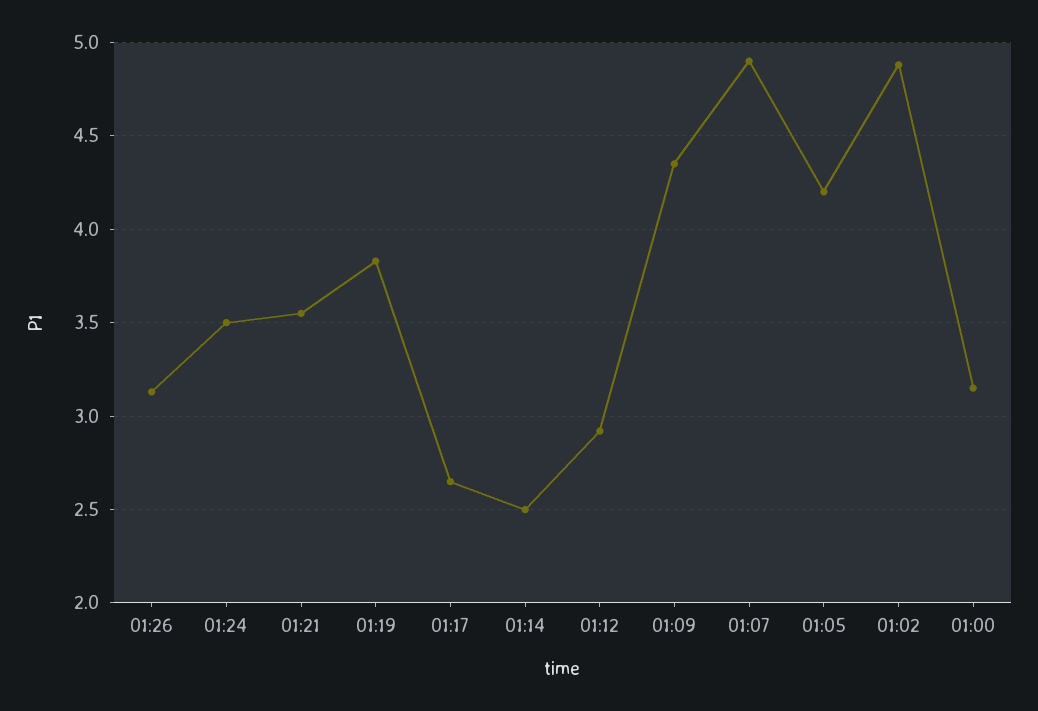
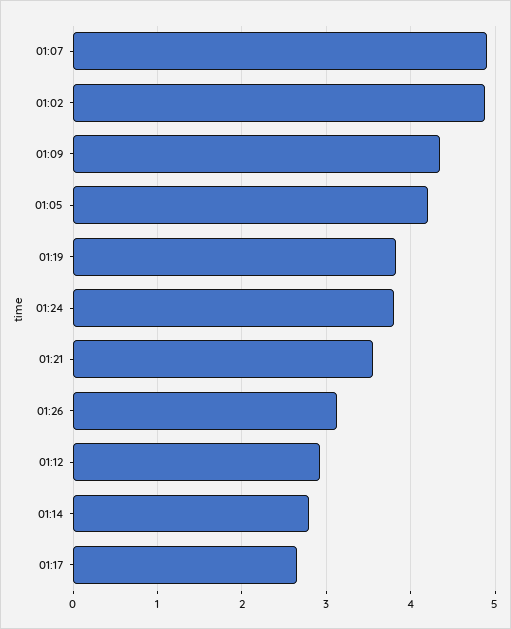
01:24: 3.5 -> 3.8
01:14: 2.5 -> 2.8
01:00: 3.15 -> none

